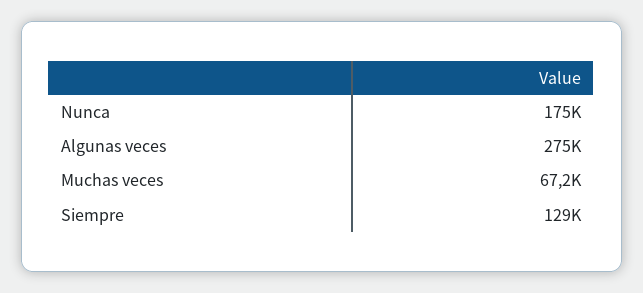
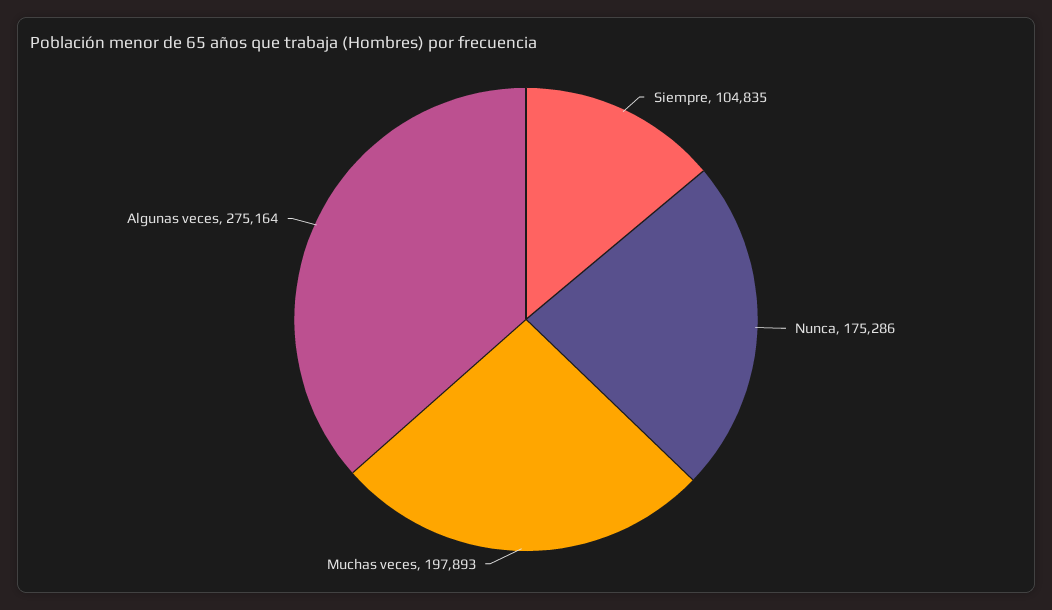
Muchas veces: 67200 -> 197893
Siempre: 129000 -> 104835

